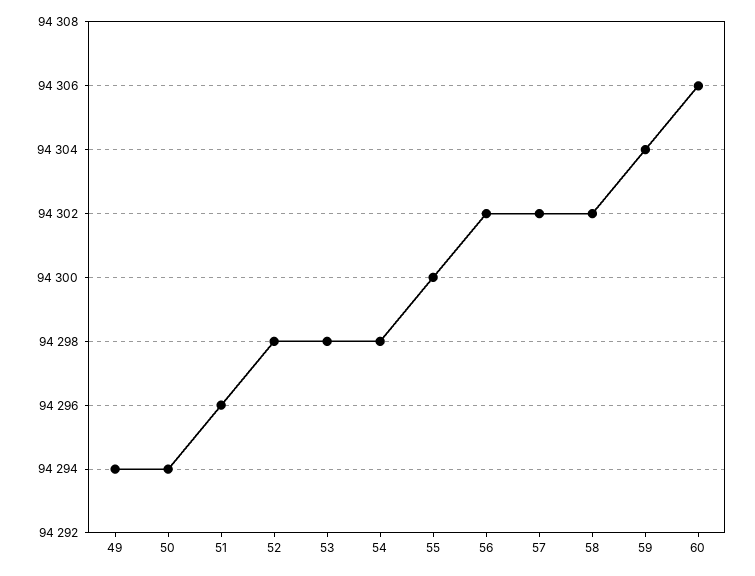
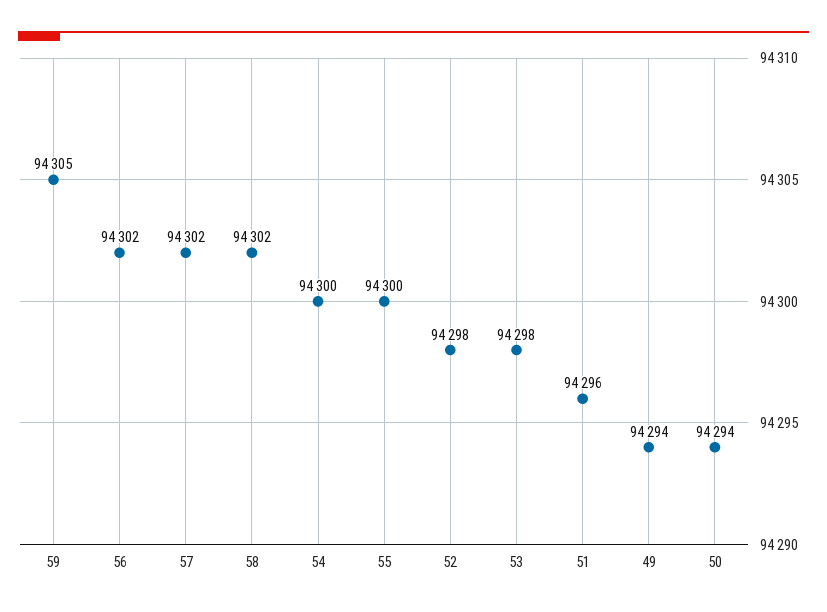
54: 94298 -> 94300
59: 94304 -> 94305
60: 94306 -> none

